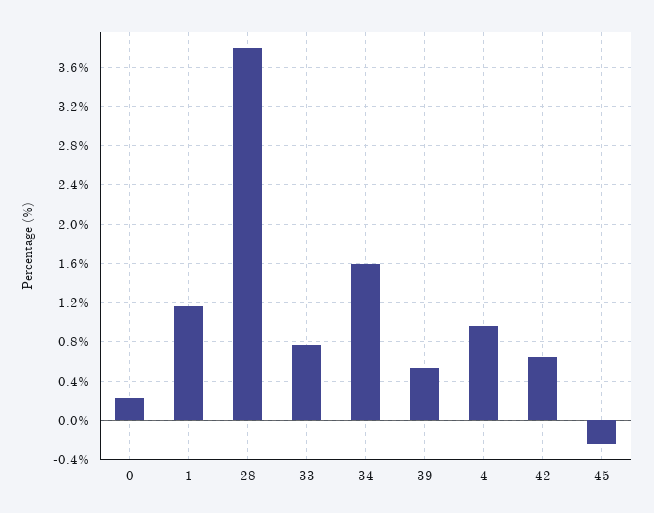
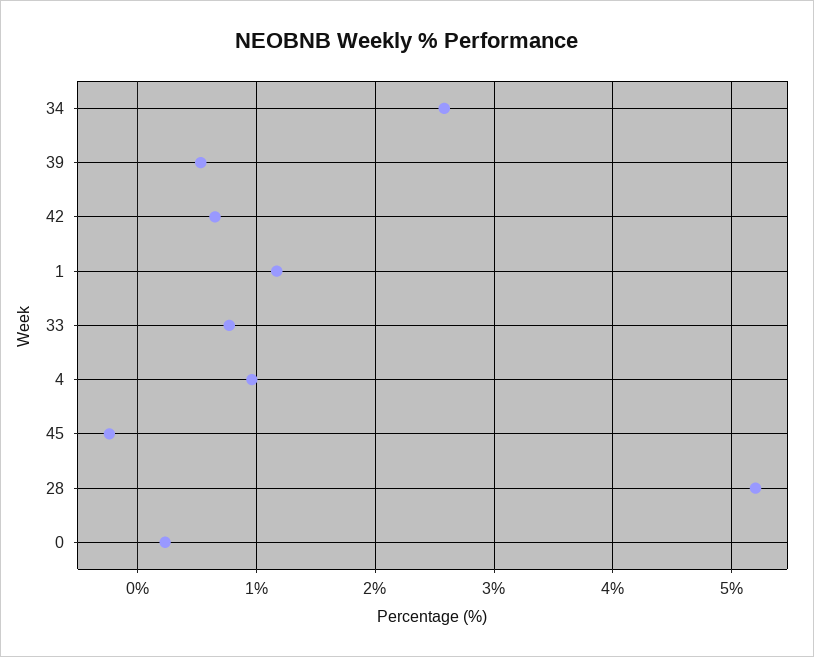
28: 3.8 -> 5.2
34: 1.6 -> 2.6

